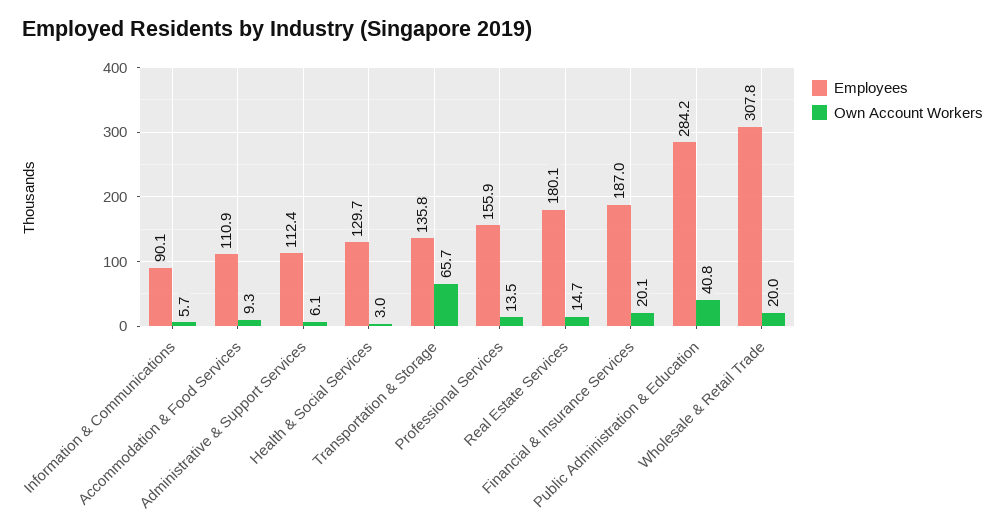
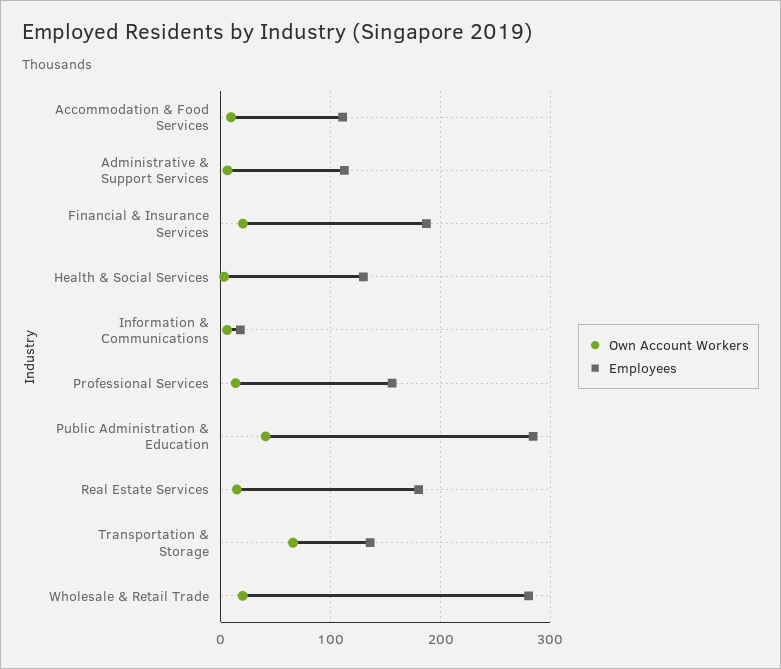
Employees, Information & Communications: 90.1 -> 20
Employees, Wholesale & Retail Trade: 307.8 -> 280

